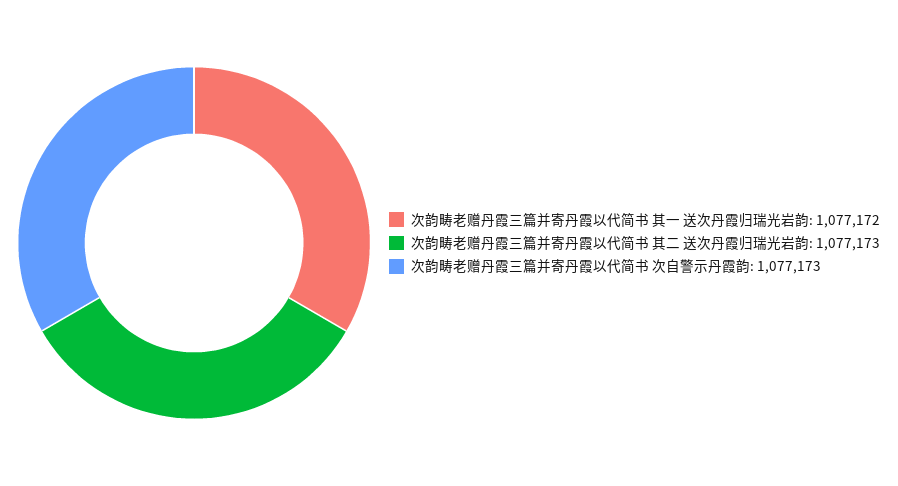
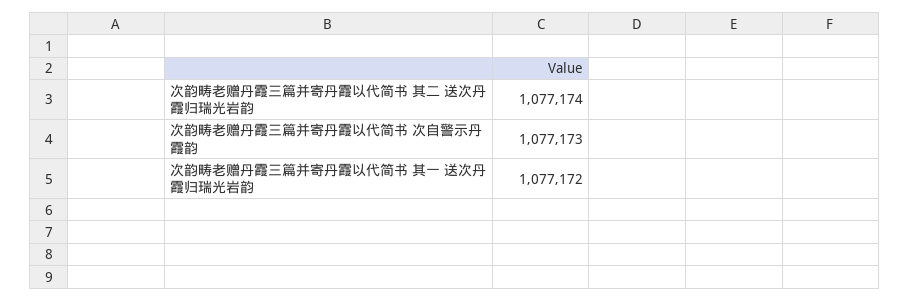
次韵畴老赠丹霞三篇并寄丹霞以代简书 其二 送次丹霞归瑞光岩韵: 1077173 -> 1077174

